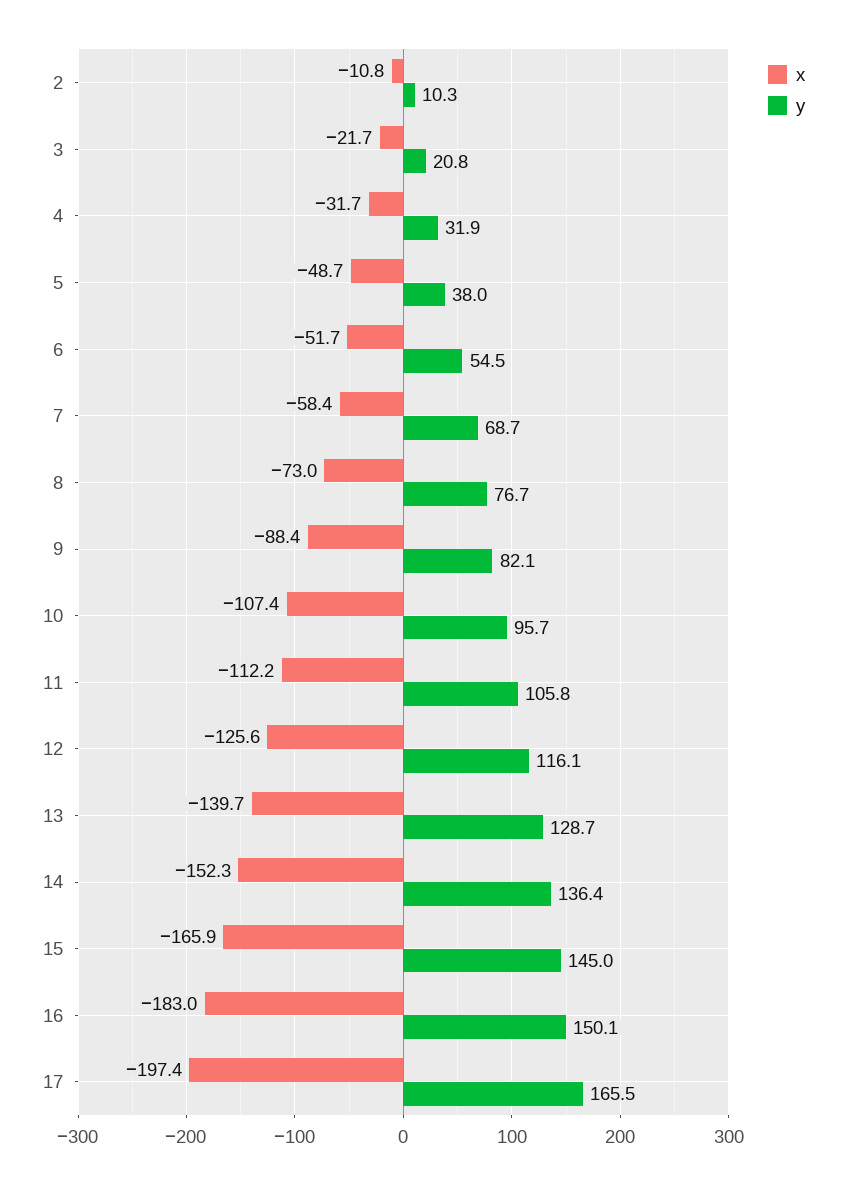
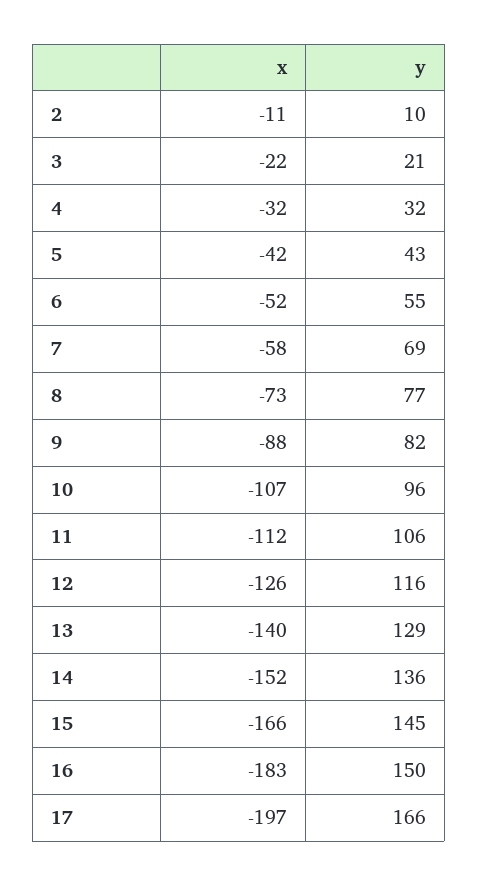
x, 5: -48.7 -> -42
y, 5: 38 -> 43

